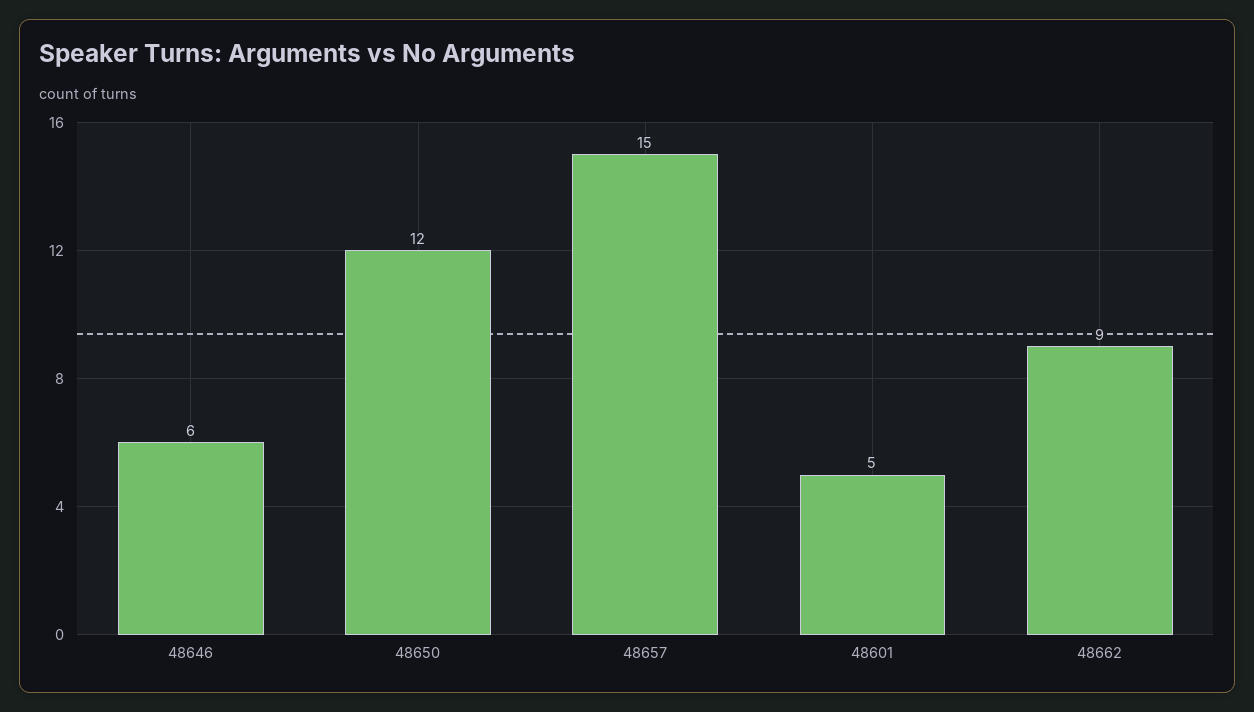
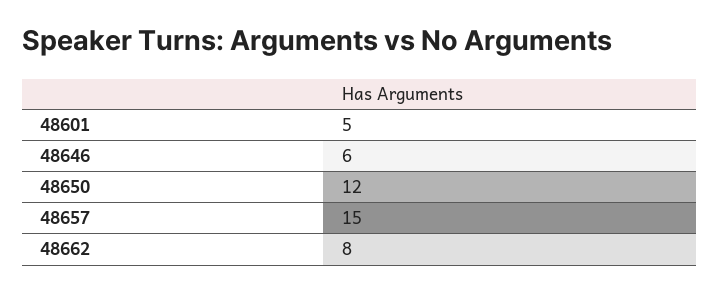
48662: 9 -> 8

